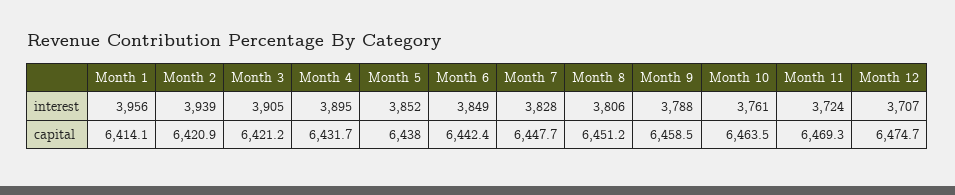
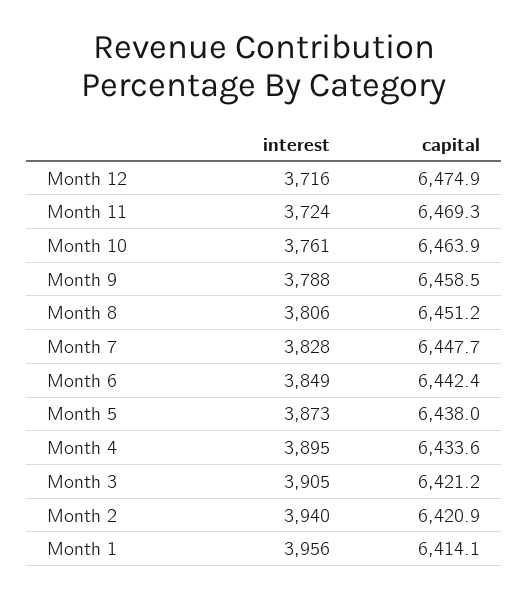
Month 2, interest: 3939 -> 3940
Month 5, interest: 3852 -> 3873
Month 12, interest: 3707 -> 3716
Month 4, capital: 6431.7 -> 6433.6
Month 10, capital: 6463.5 -> 6463.9
Month 12, capital: 6474.7 -> 6474.9

